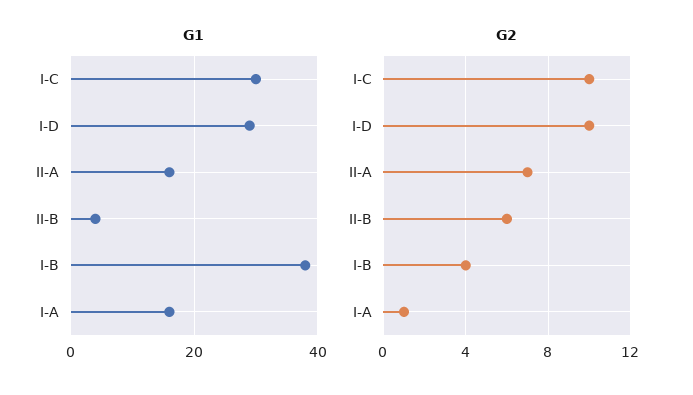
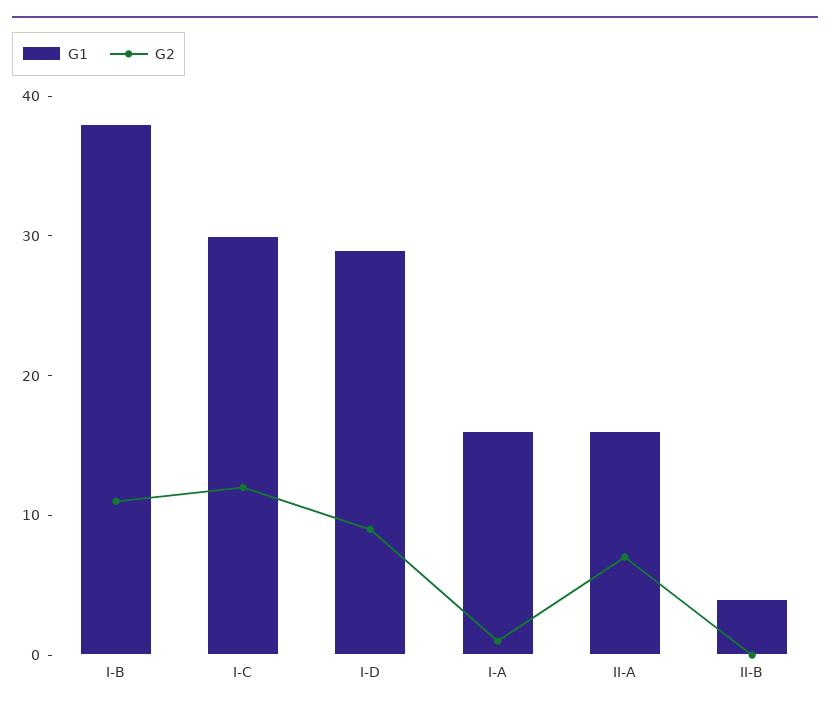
G2, I-C: 10 -> 12
G2, I-D: 10 -> 9
G2, II-B: 6 -> 0
G2, I-B: 4 -> 11

